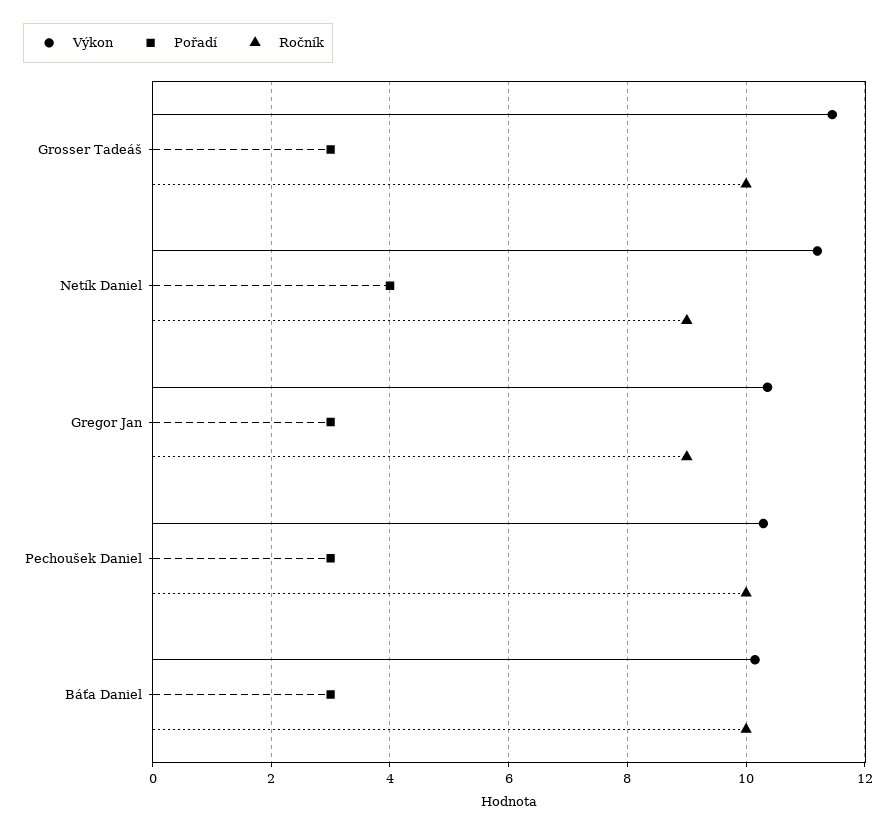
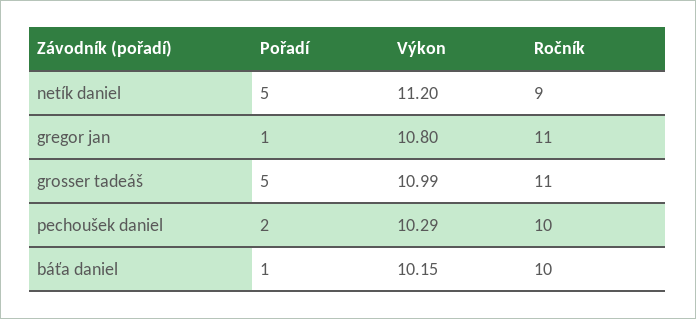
Výkon, Grosser Tadeáš: 11.4 -> 10.99
Pořadí, Grosser Tadeáš: 3 -> 5
Ročník, Grosser Tadeáš: 10 -> 11
Pořadí, Netík Daniel: 4 -> 5
Výkon, Gregor Jan: 10.4 -> 10.8
Pořadí, Gregor Jan: 3 -> 1
Ročník, Gregor Jan: 9 -> 11
Pořadí, Pechoušek Daniel: 3 -> 2
Pořadí, Báťa Daniel: 3 -> 1

